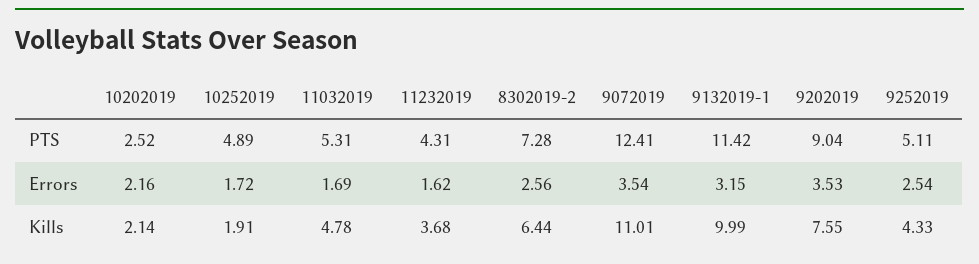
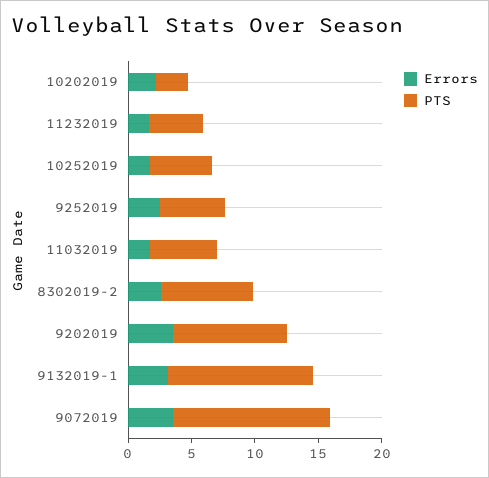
Kills, 10202019: 2.14 -> none
Kills, 10252019: 1.91 -> none
Kills, 11032019: 4.78 -> none
Kills, 11232019: 3.68 -> none
Kills, 8302019-2: 6.44 -> none
Kills, 9072019: 11.01 -> none
Kills, 9132019-1: 9.99 -> none
Kills, 9202019: 7.55 -> none
Kills, 9252019: 4.33 -> none

